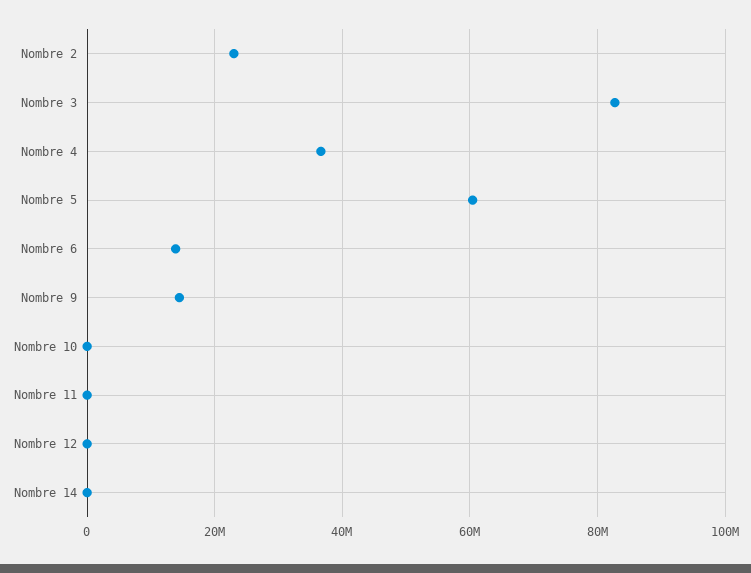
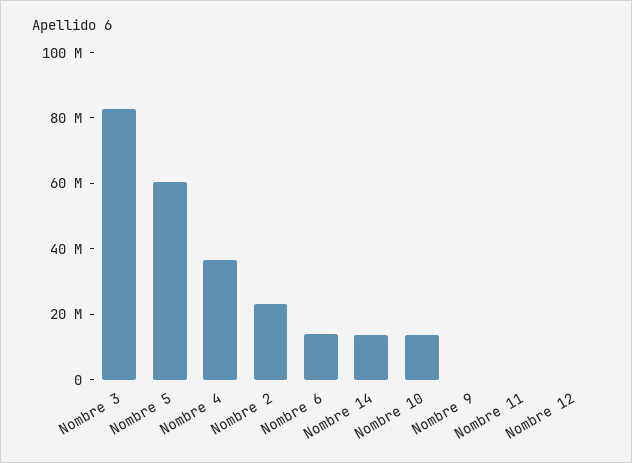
Nombre 9: 14000000 -> 0
Nombre 10: 0 -> 15000000
Nombre 14: 0 -> 15000000

